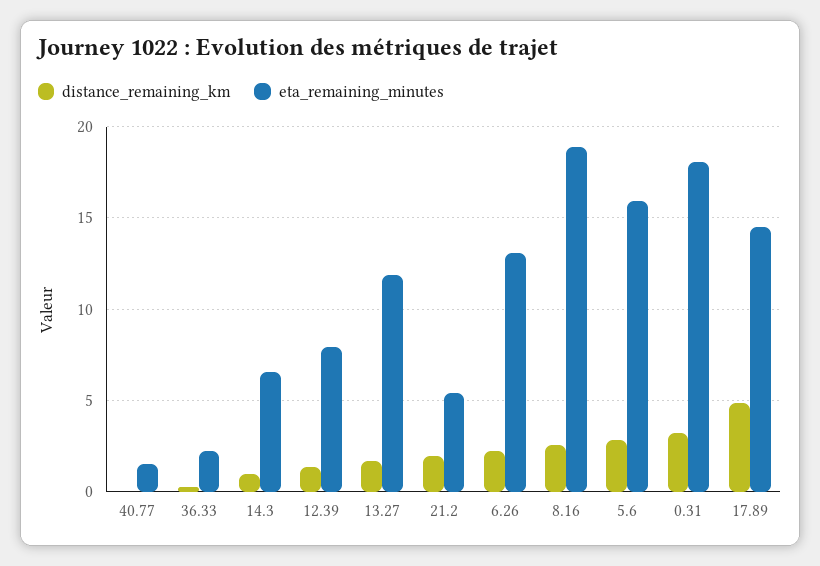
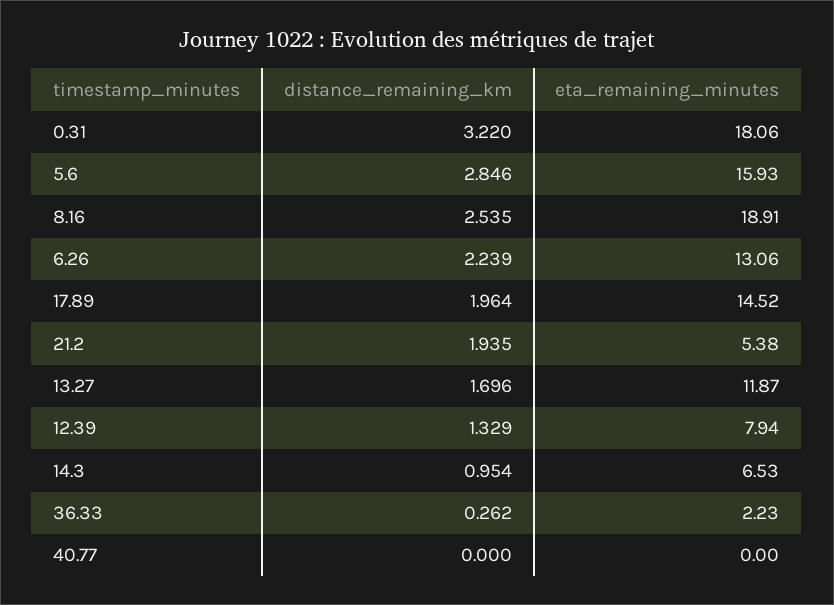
eta_remaining_minutes, 40.77: 1.5 -> 0
distance_remaining_km, 17.89: 5 -> 1.964

